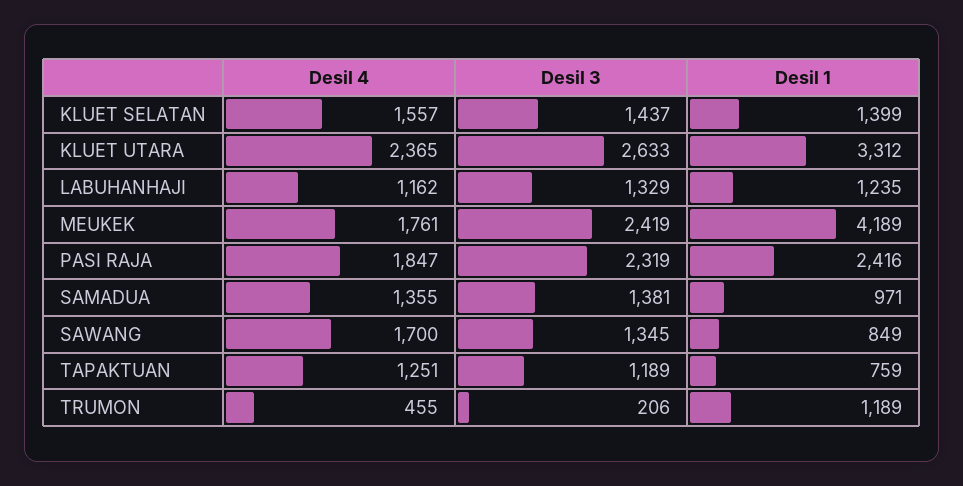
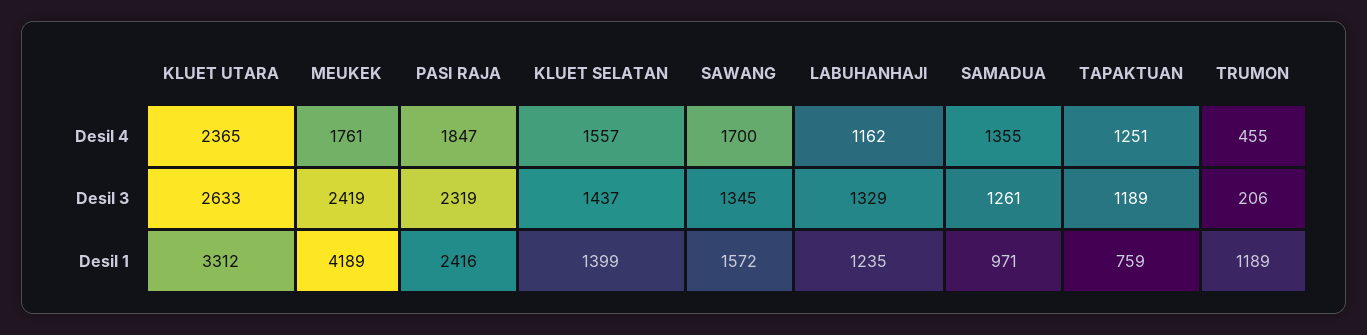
Desil 3, SAMADUA: 1381 -> 1261
Desil 1, SAWANG: 849 -> 1572

